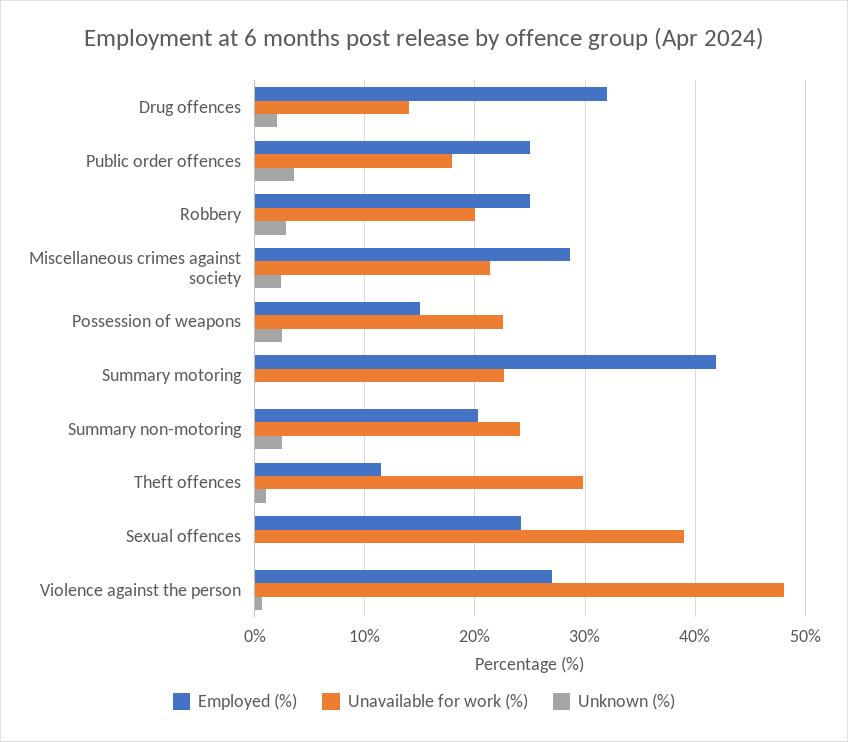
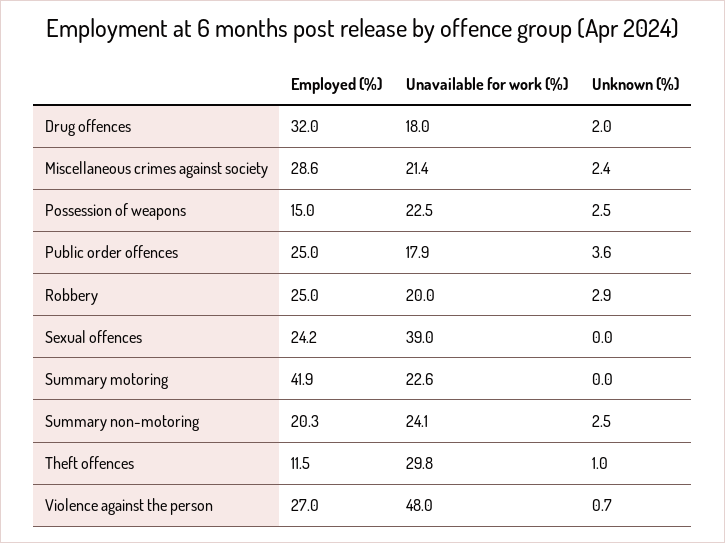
Unavailable for work (%), Drug offences: 14 -> 18

